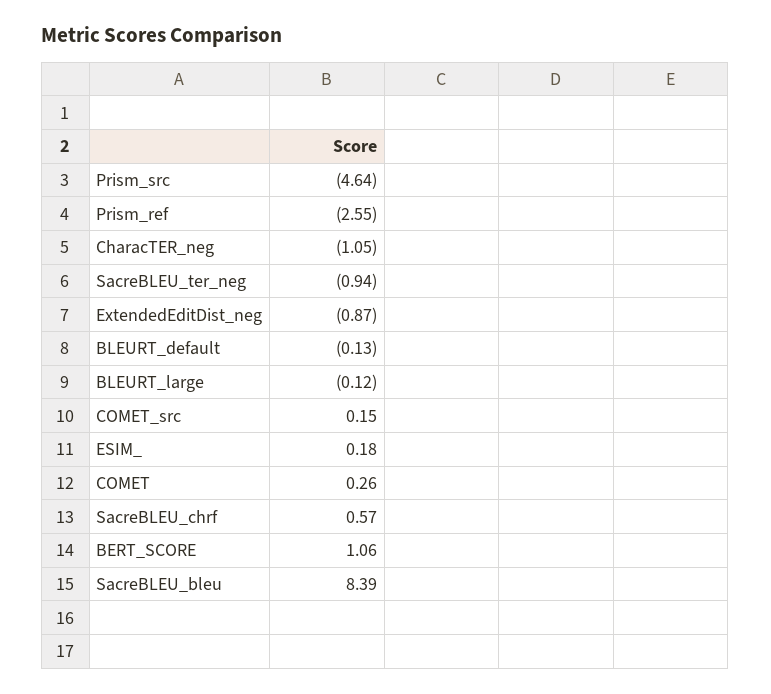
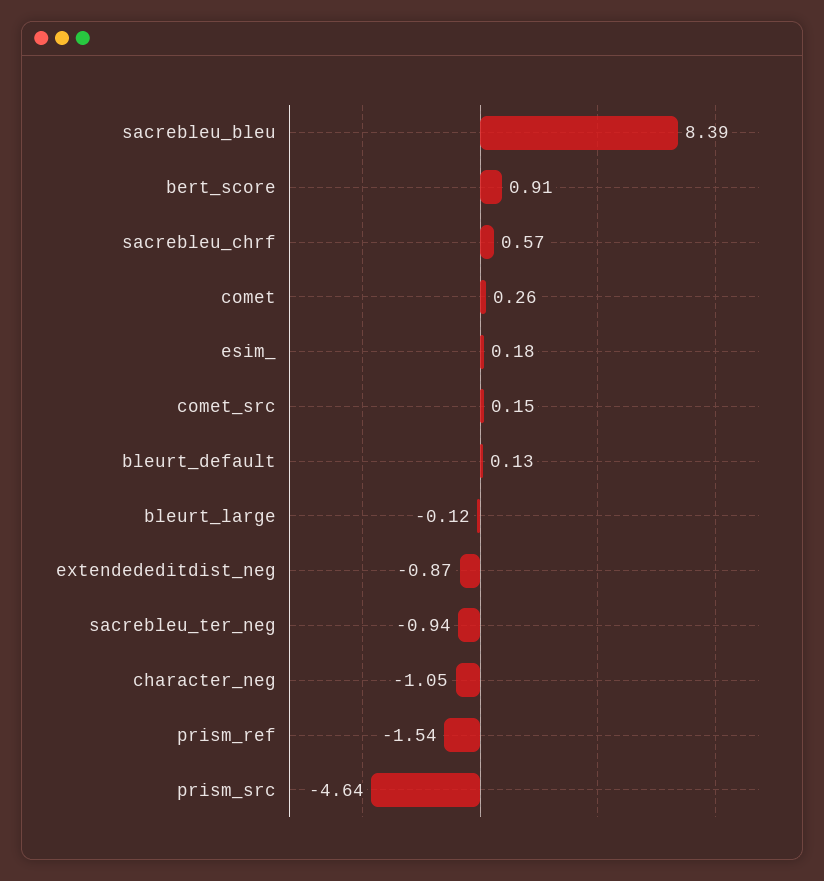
Prism_ref: -2.55 -> -1.54
BLEURT_default: -0.13 -> 0.13
BERT_SCORE: 1.06 -> 0.91

